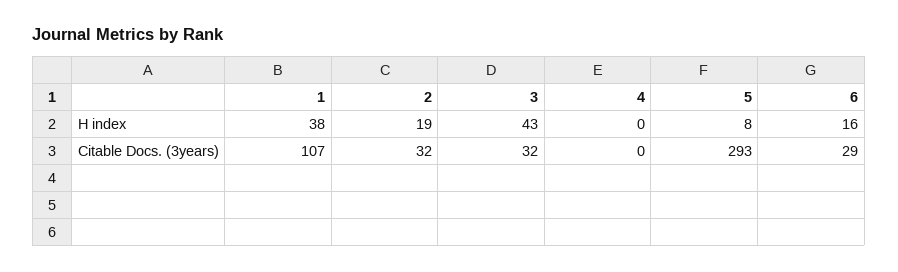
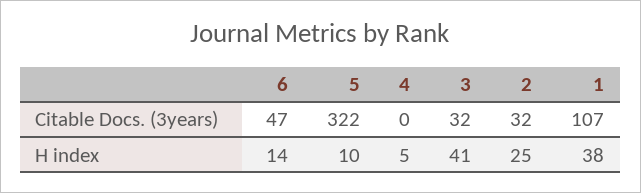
2, H index: 19 -> 25
3, H index: 43 -> 41
4, H index: 0 -> 5
5, H index: 8 -> 10
6, H index: 16 -> 14
5, Citable Docs. (3years): 293 -> 322
6, Citable Docs. (3years): 29 -> 47

